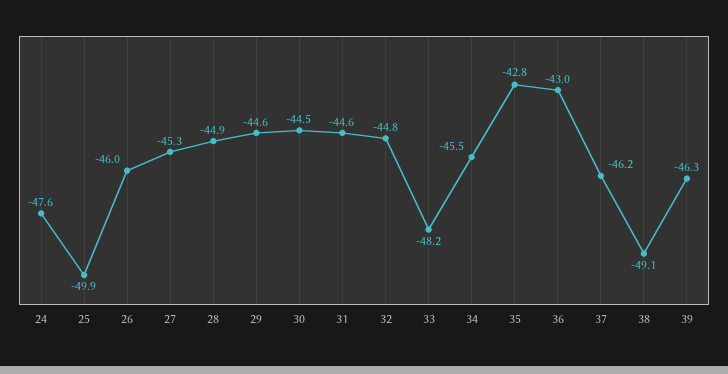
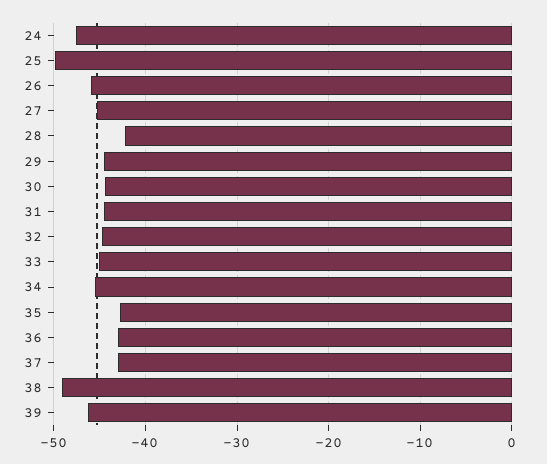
28: -44.9 -> -42
33: -48.2 -> -45
37: -46.2 -> -43

